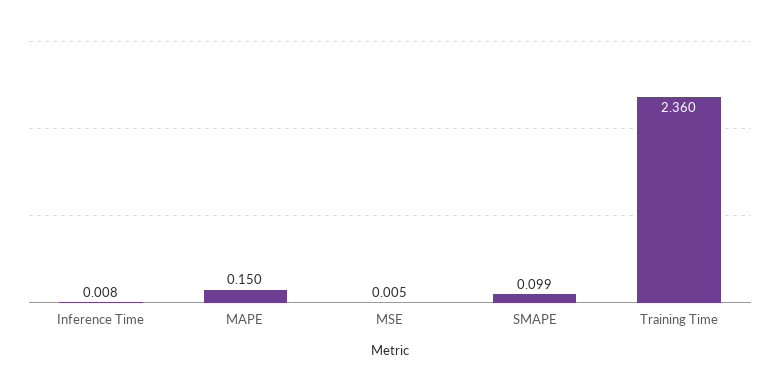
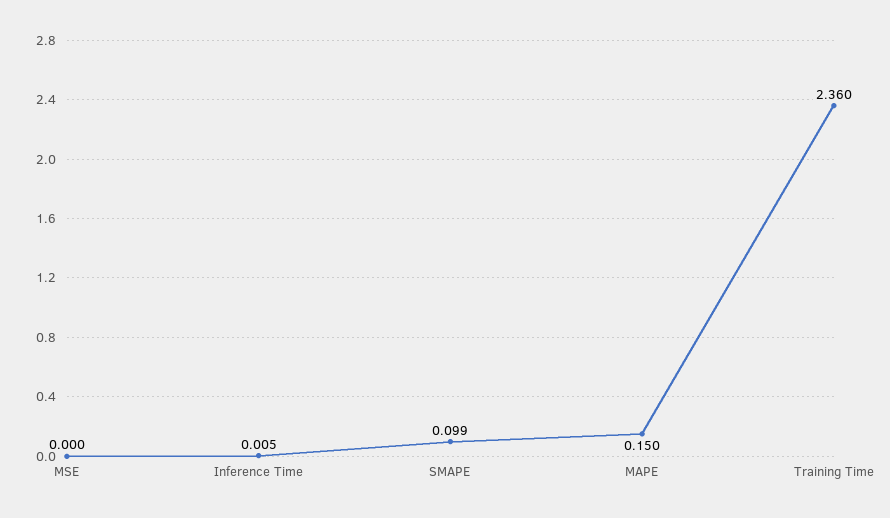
Inference Time: 0.008 -> 0.005
MSE: 0.005 -> 0

